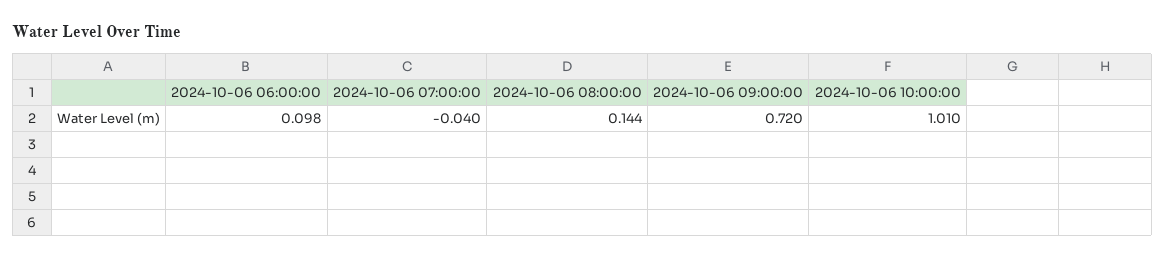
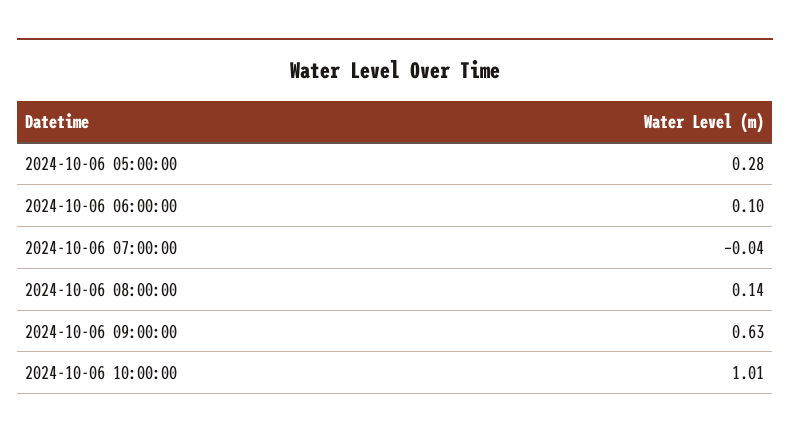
2024-10-06 09:00:00: 0.72 -> 0.63
2024-10-06 05:00:00: none -> 0.28

